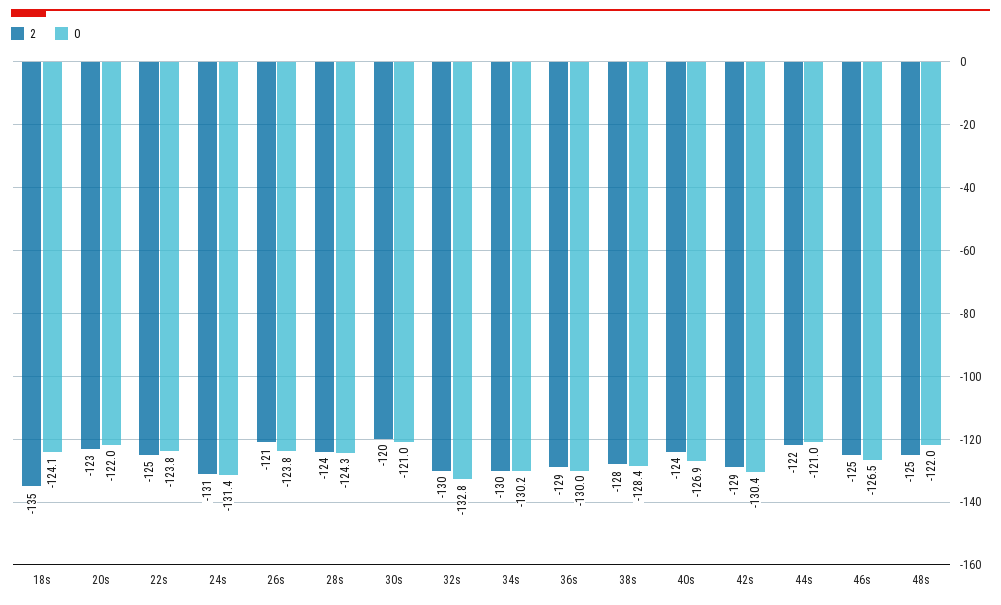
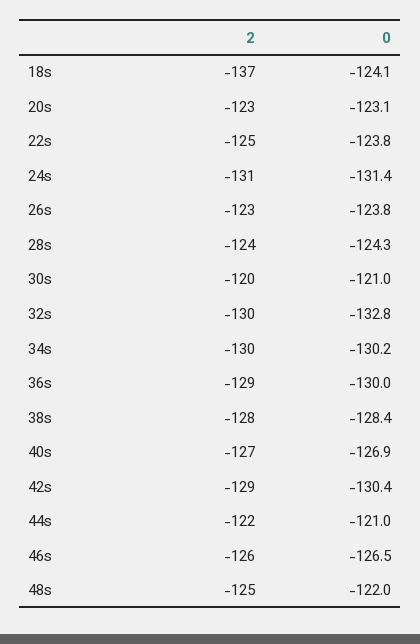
2, 18s: -135 -> -137
0, 20s: -122 -> -123.1
2, 26s: -121 -> -123
2, 40s: -124 -> -127
2, 46s: -125 -> -126

